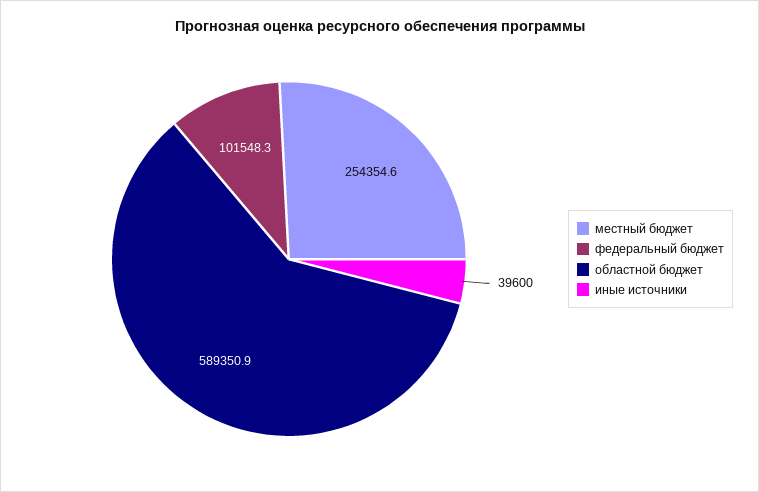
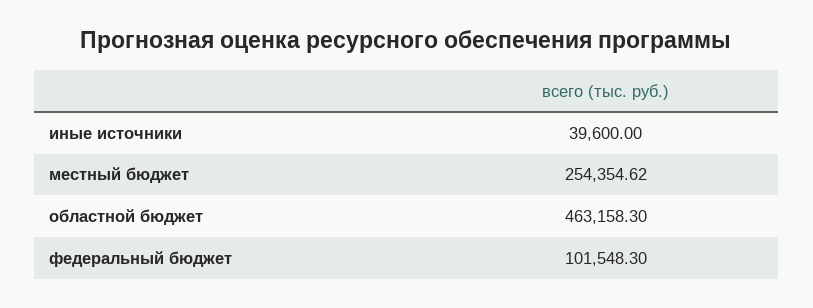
областной бюджет: 589350.9 -> 463158.3

